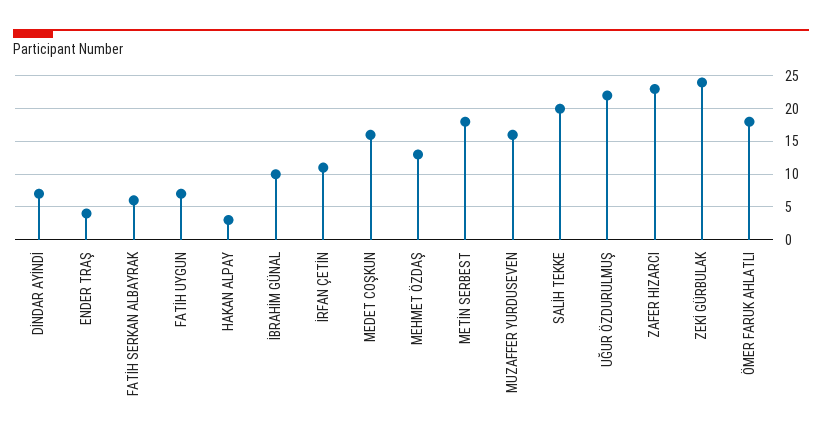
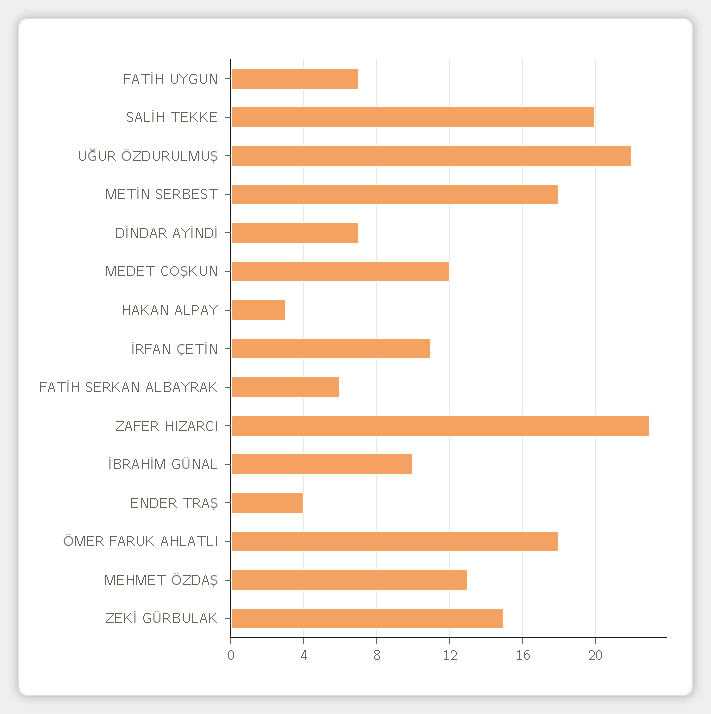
MEDET COŞKUN: 16 -> 12
MUZAFFER YURDUSEVEN: 16 -> none
ZEKİ GÜRBULAK: 24 -> 15

